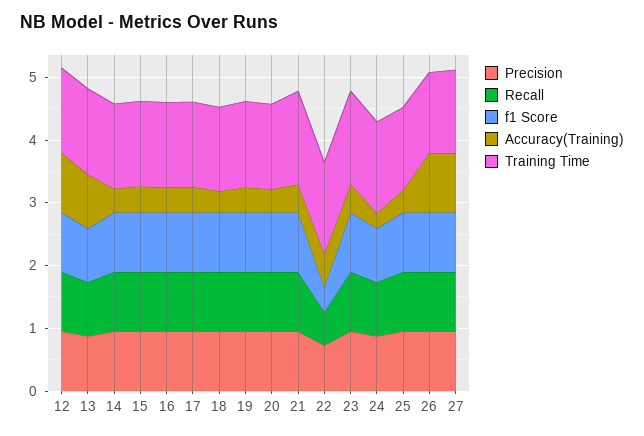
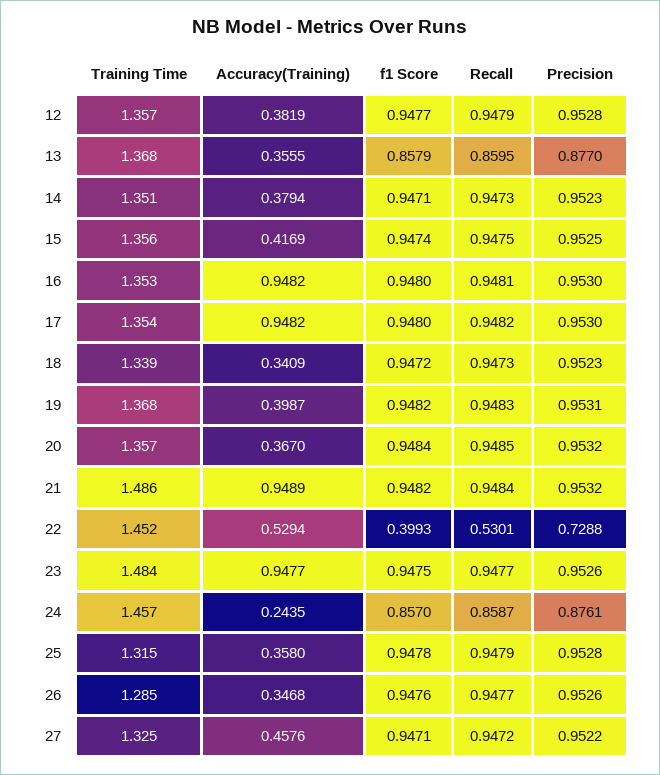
Accuracy(Training), 12: 1 -> 0.3819
Accuracy(Training), 13: 0.8 -> 0.3555
Accuracy(Training), 16: 0.4 -> 0.9482
Accuracy(Training), 17: 0.4 -> 0.9482
Accuracy(Training), 21: 0.4 -> 0.9489
Accuracy(Training), 23: 0.4 -> 0.9477
Accuracy(Training), 26: 1 -> 0.3468
Accuracy(Training), 27: 1 -> 0.4576

